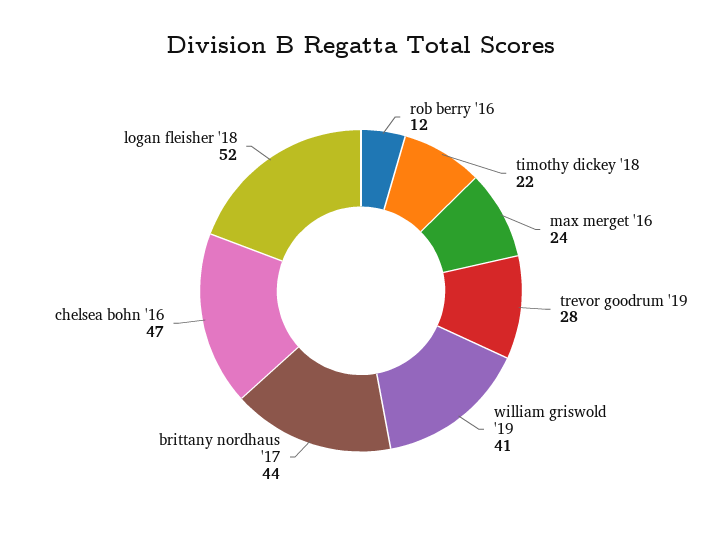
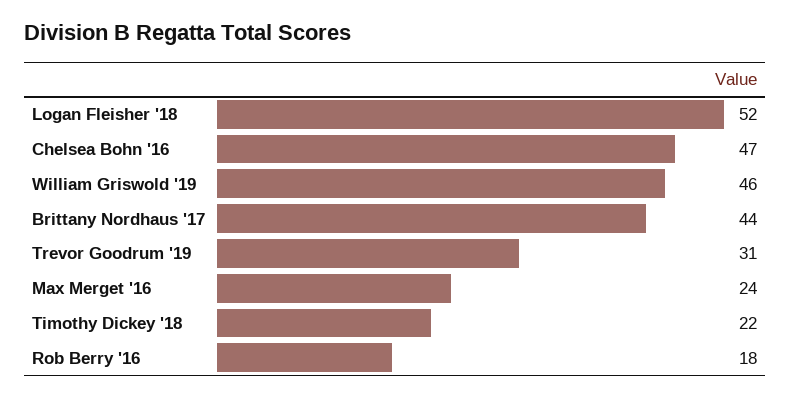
rob berry '16: 12 -> 18
trevor goodrum '19: 28 -> 31
william griswold '19: 41 -> 46

